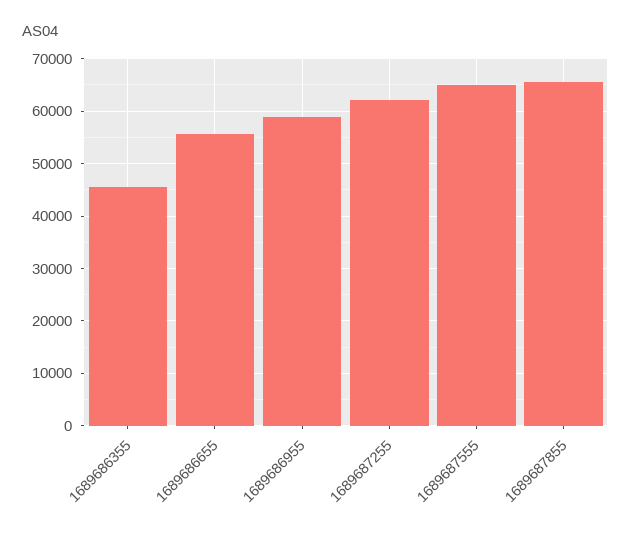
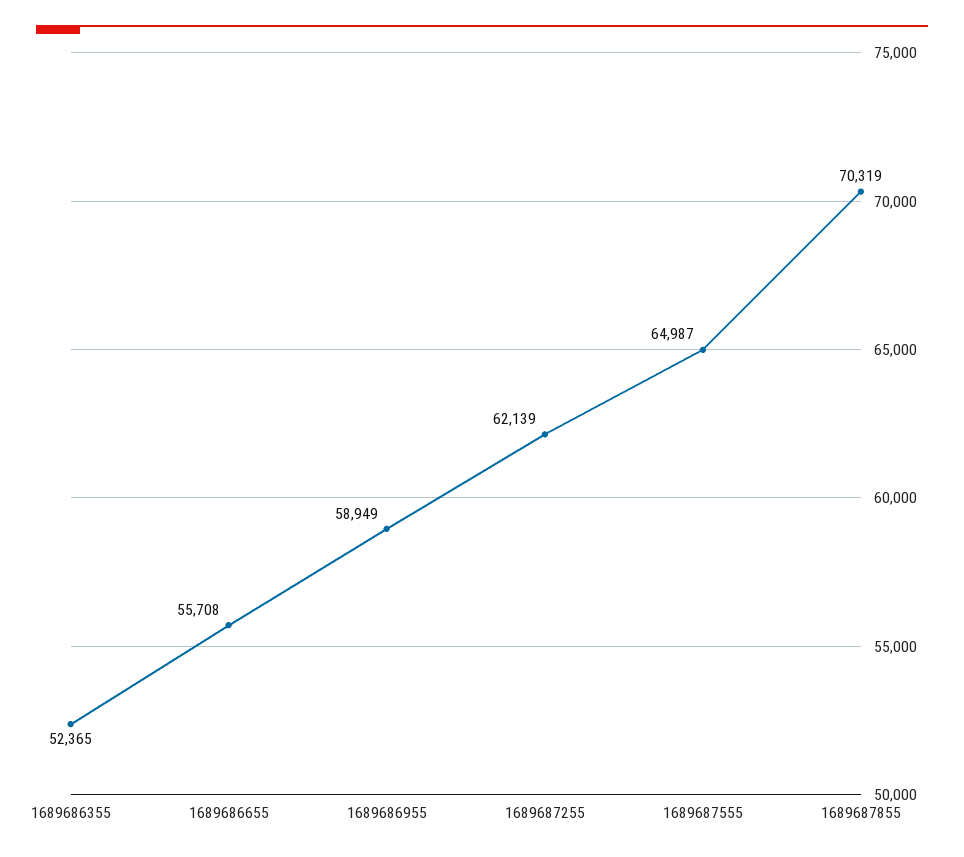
1689686355: 46000 -> 52365
1689687855: 66000 -> 70319

